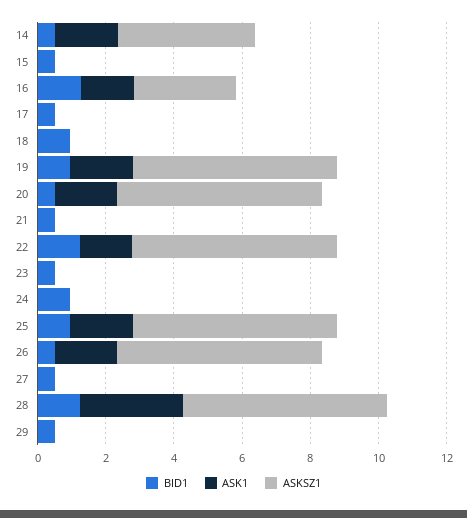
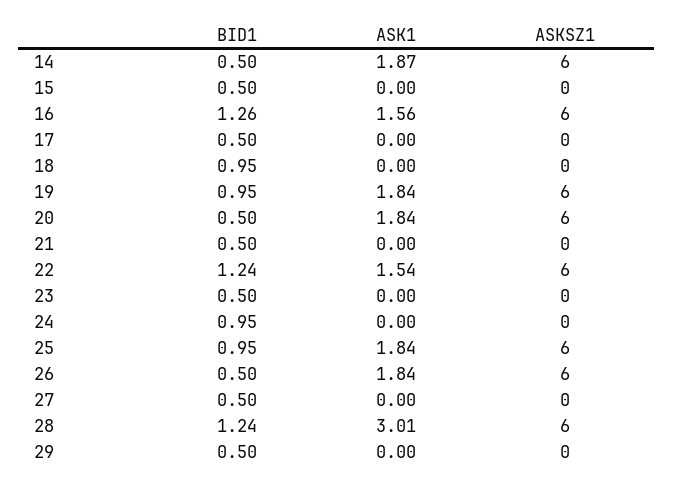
ASKSZ1, 14: 4 -> 6
ASKSZ1, 16: 3 -> 6

